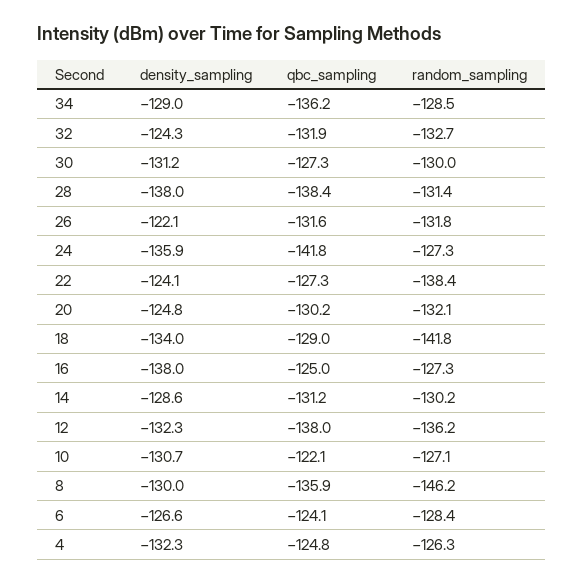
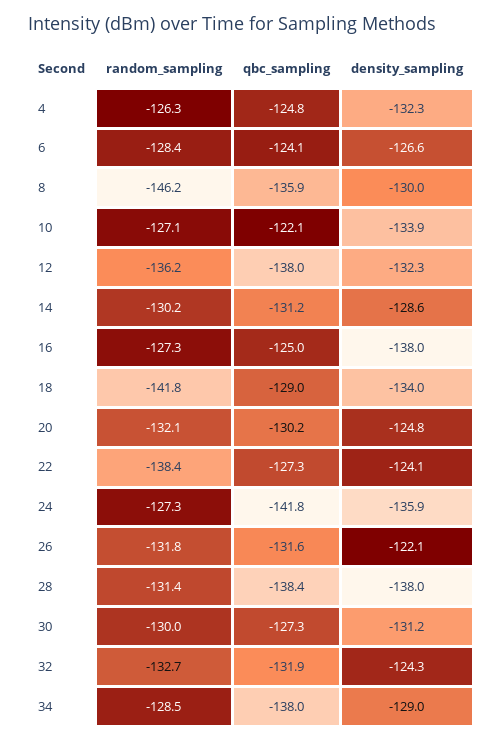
qbc_sampling, 34: -136.2 -> -138
density_sampling, 10: -130.7 -> -133.9

